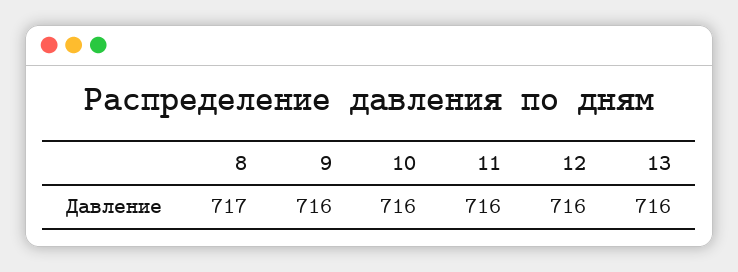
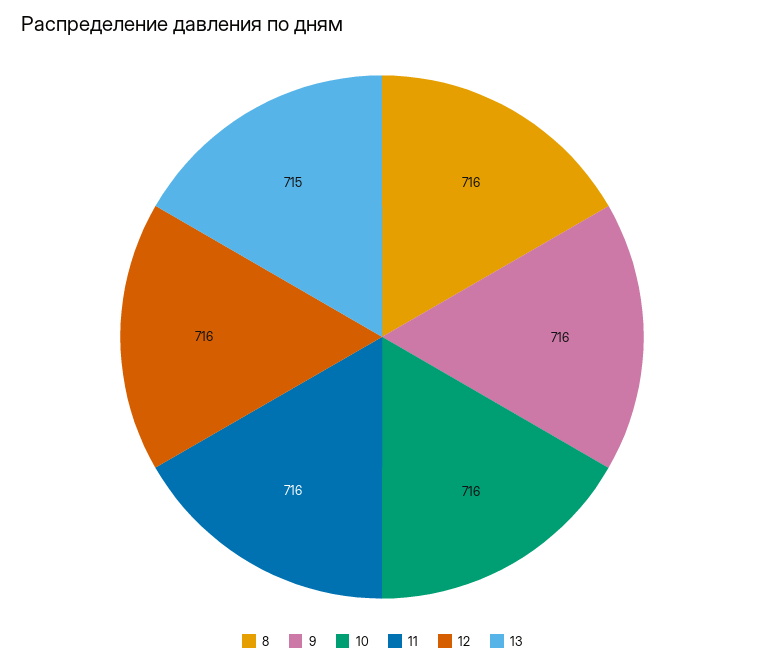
8: 717 -> 716
13: 716 -> 715

